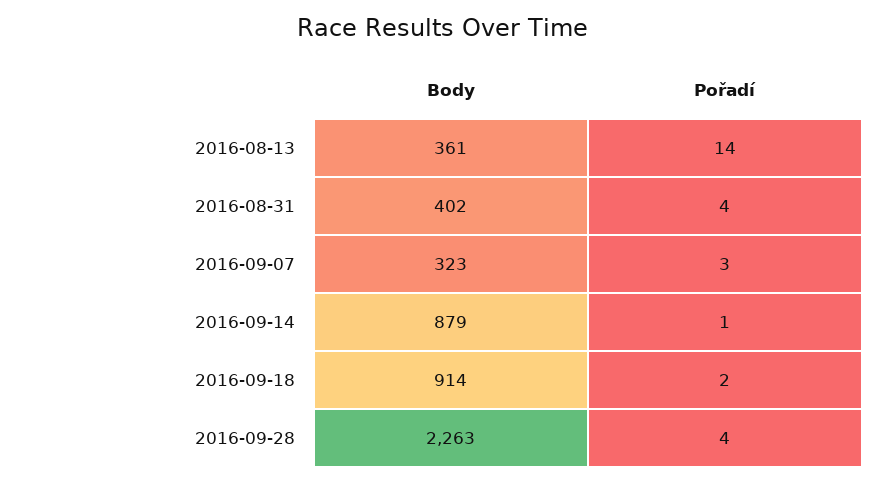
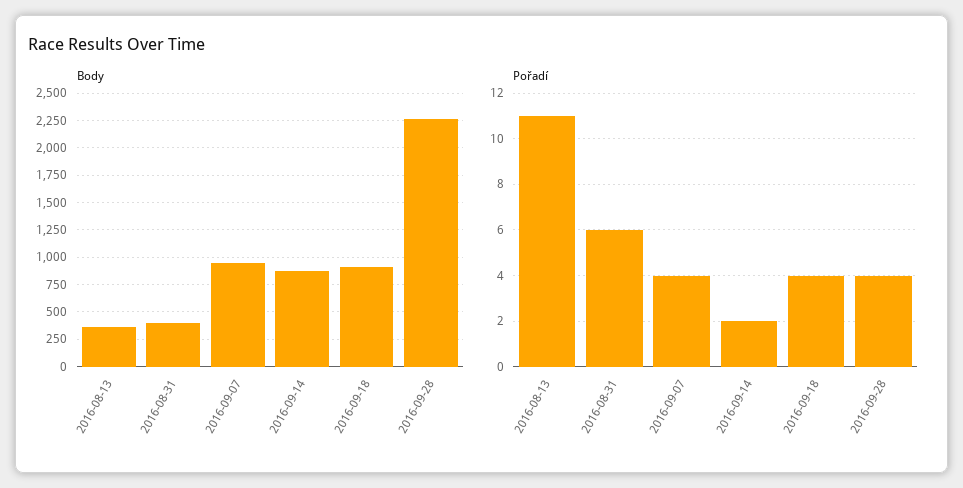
Pořadí, 2016-08-13: 14 -> 11
Pořadí, 2016-08-31: 4 -> 6
Body, 2016-09-07: 323 -> 1000
Pořadí, 2016-09-07: 3 -> 4
Pořadí, 2016-09-14: 1 -> 2
Pořadí, 2016-09-18: 2 -> 4

